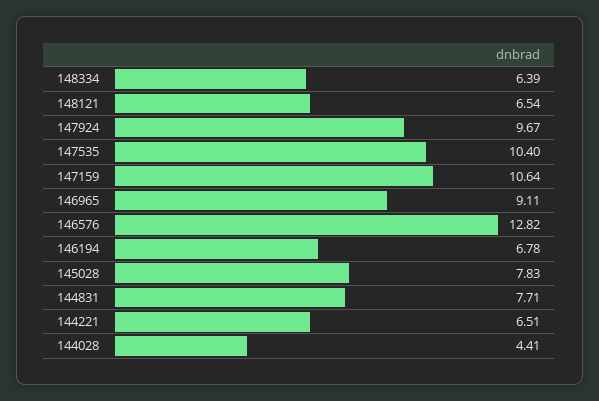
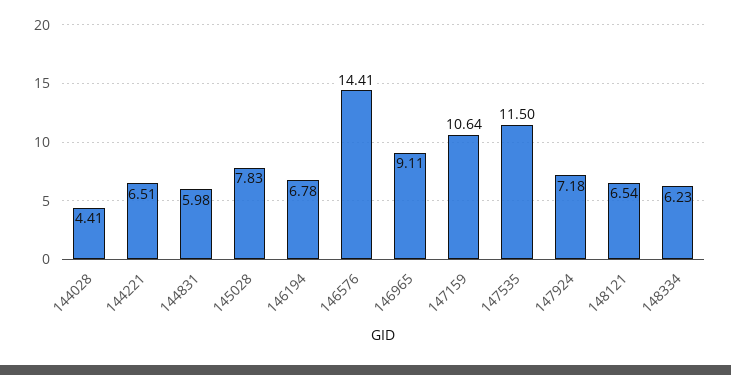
148334: 6.39 -> 6.23
147924: 9.67 -> 7.18
147535: 10.4 -> 11.5
146576: 12.82 -> 14.41
144831: 7.71 -> 5.98

